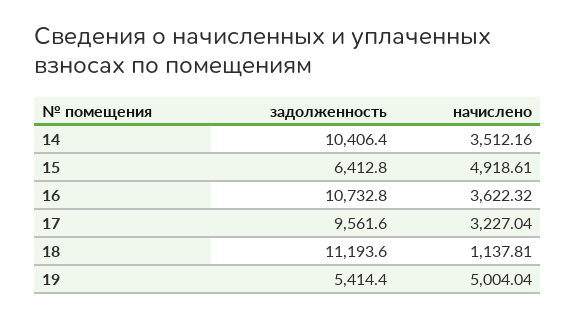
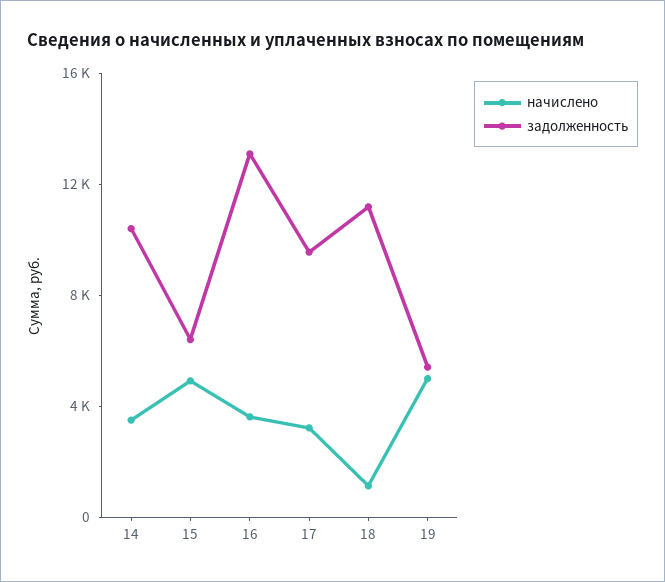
задолженность, 16: 10732.8 -> 13000

